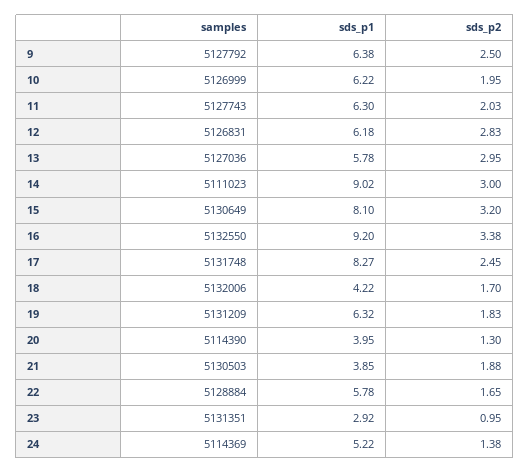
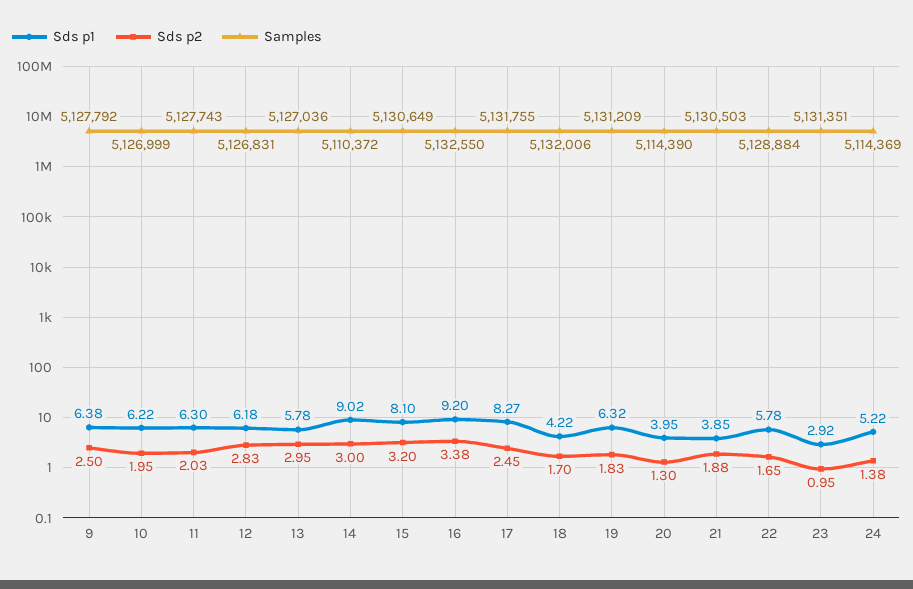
samples, 14: 5111023 -> 5110372
samples, 17: 5131748 -> 5131755

